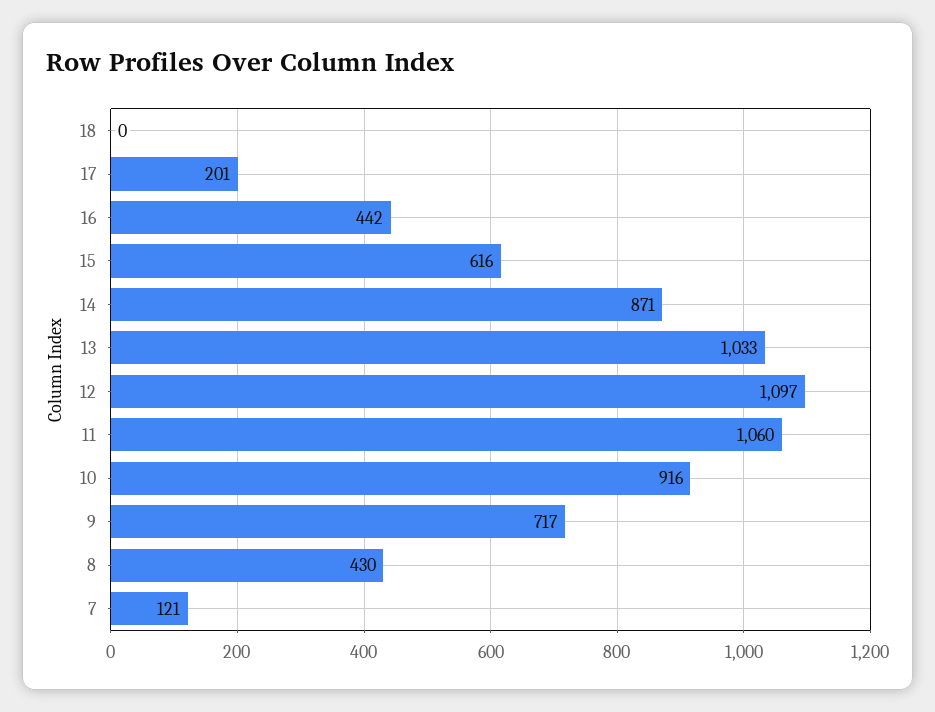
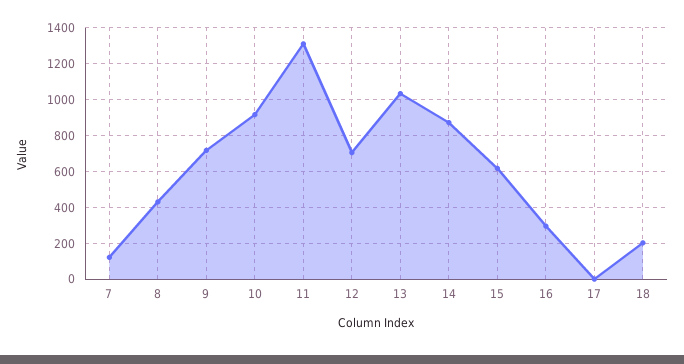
18: 0 -> 200
17: 201 -> 0
16: 442 -> 300
12: 1097 -> 700
11: 1060 -> 1300

